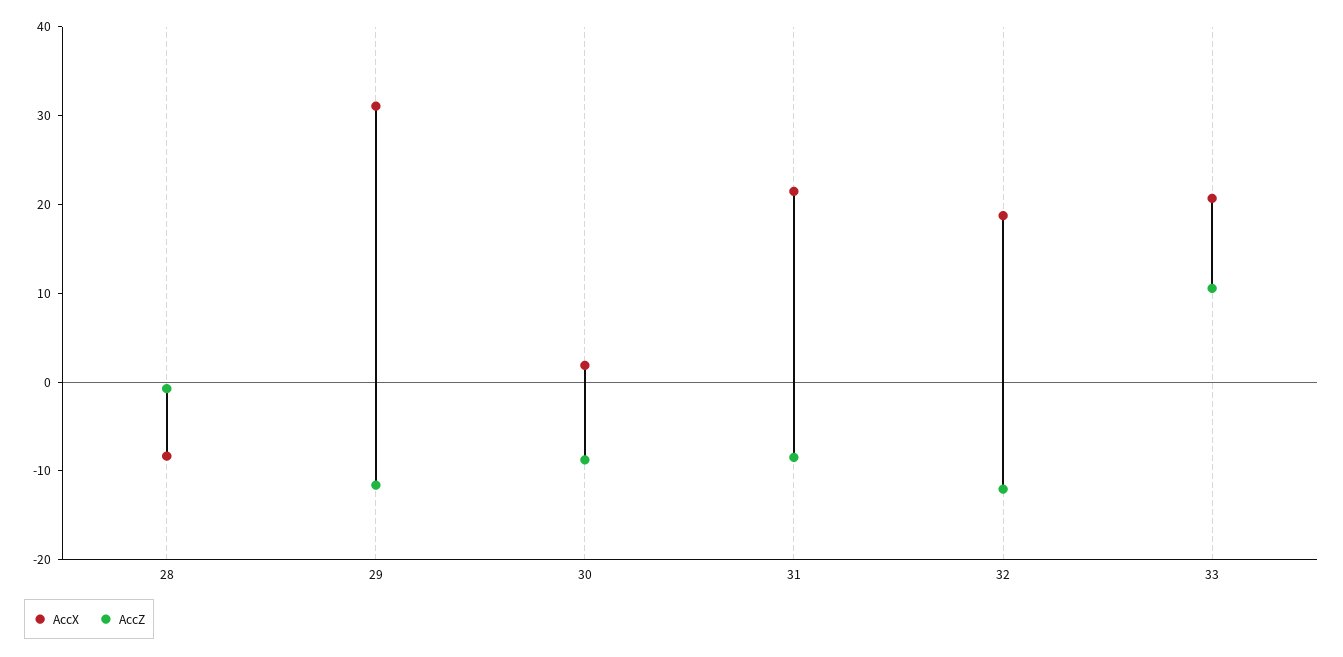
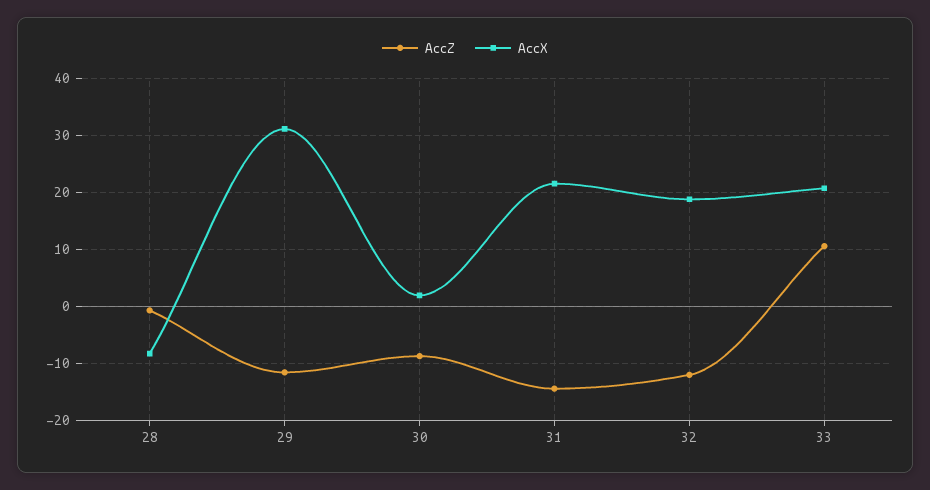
AccZ, 31: -8 -> -14

